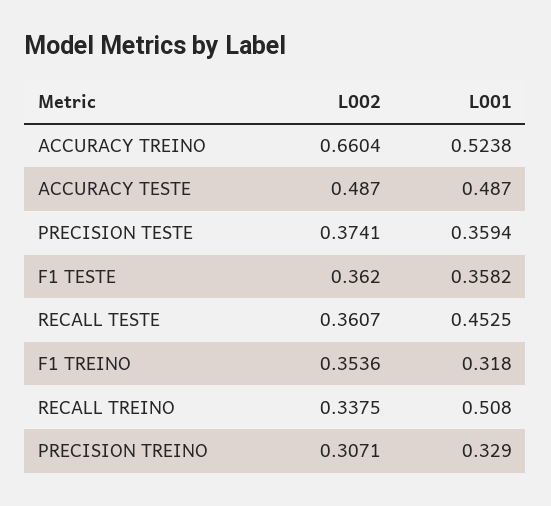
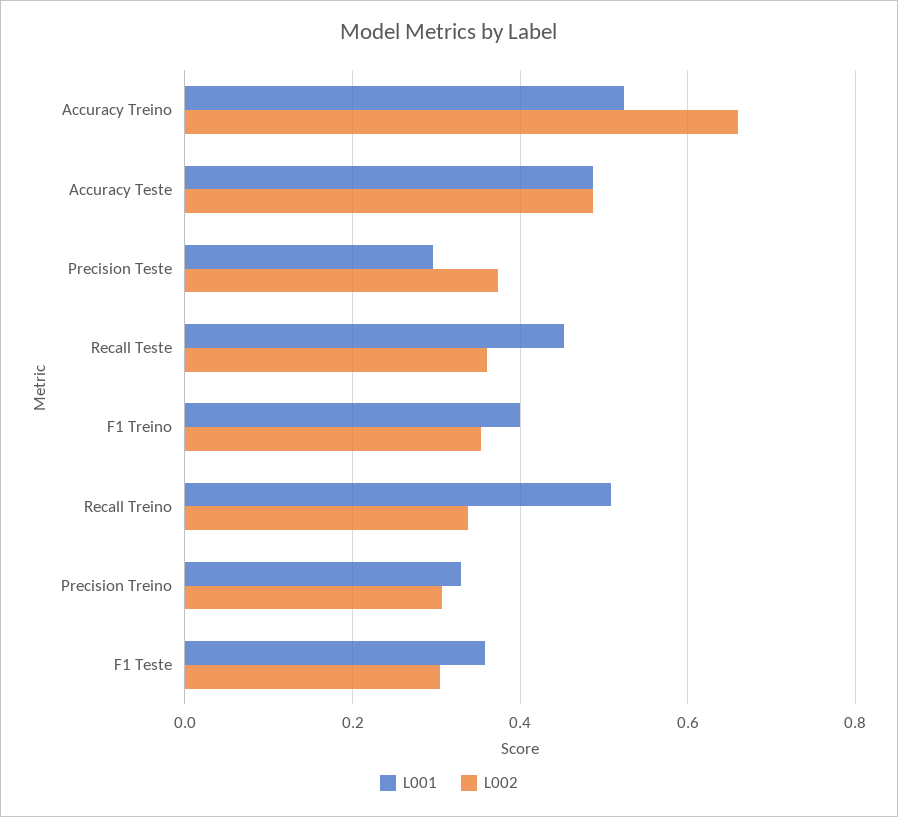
L001, PRECISION TESTE: 0.3594 -> 0.3
L002, F1 TESTE: 0.362 -> 0.3
L001, F1 TREINO: 0.318 -> 0.4

